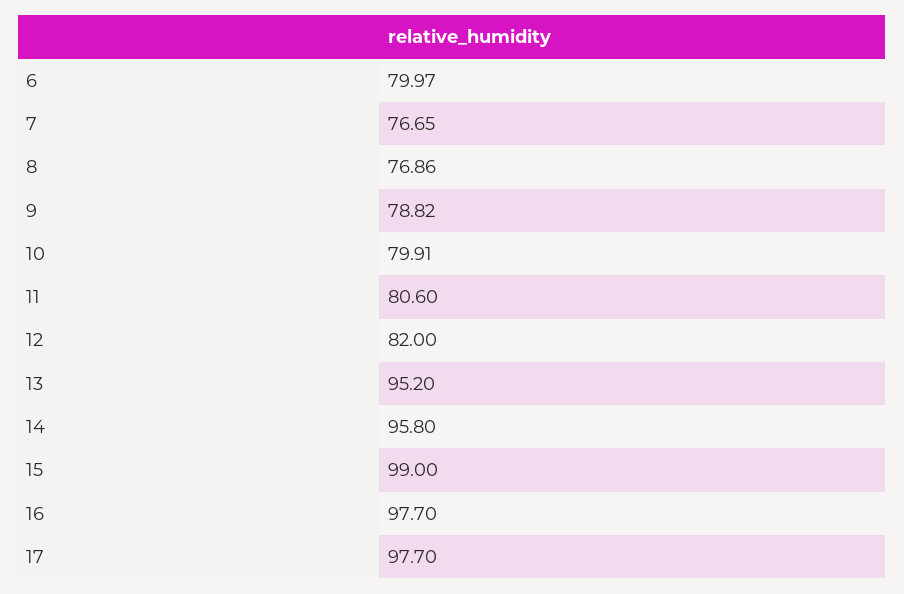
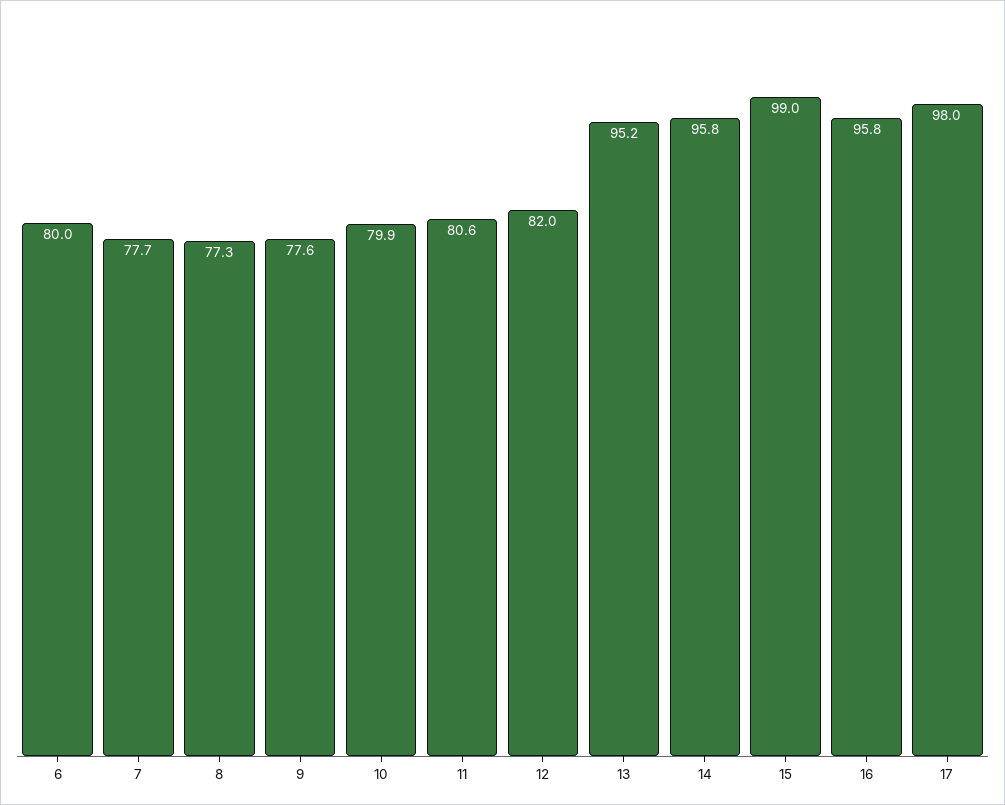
7: 76.65 -> 77.7
8: 76.86 -> 77.3
9: 78.82 -> 77.6
16: 97.7 -> 95.8
17: 97.7 -> 98

